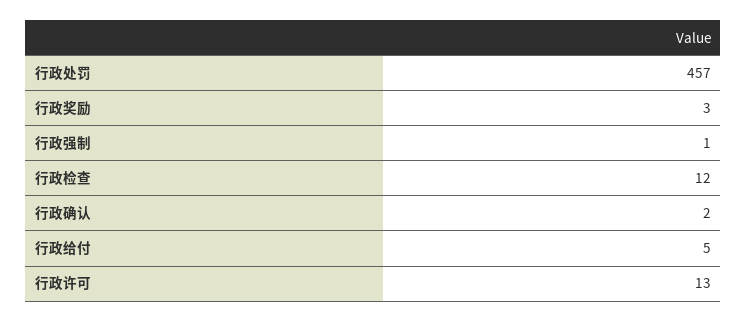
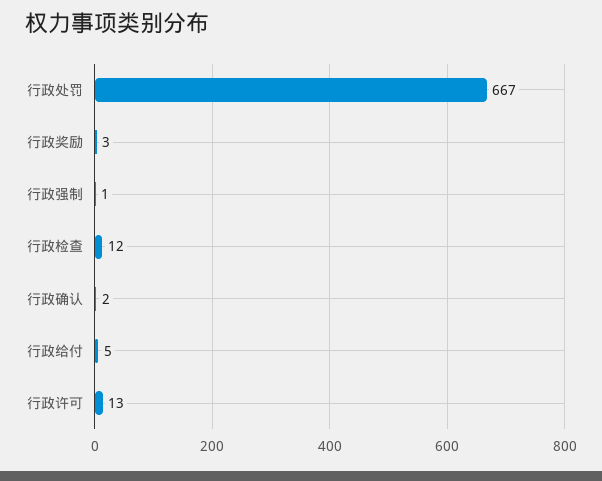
行政处罚: 457 -> 667

